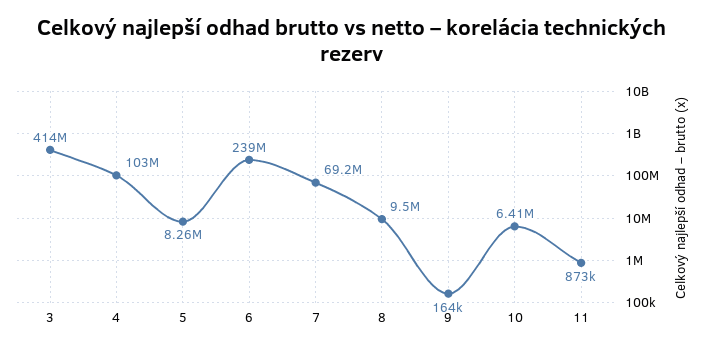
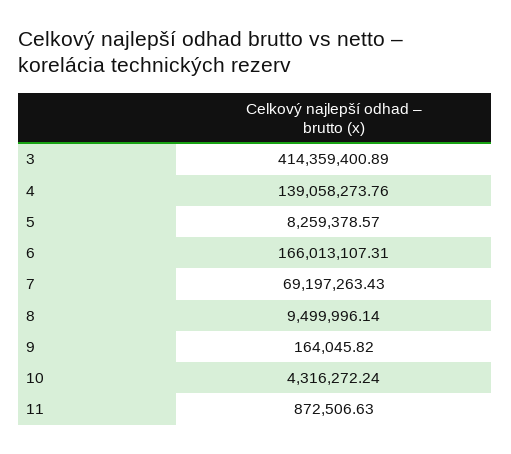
4: 103000000 -> 139058273.76
6: 239000000 -> 166013107.31
10: 6410000 -> 4316272.24

